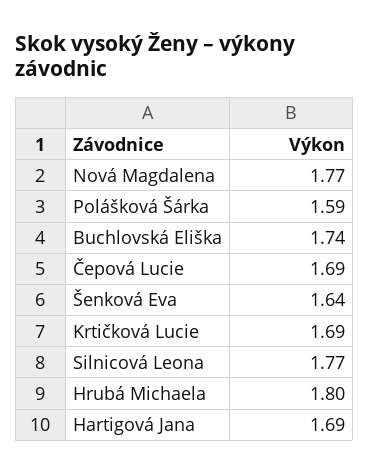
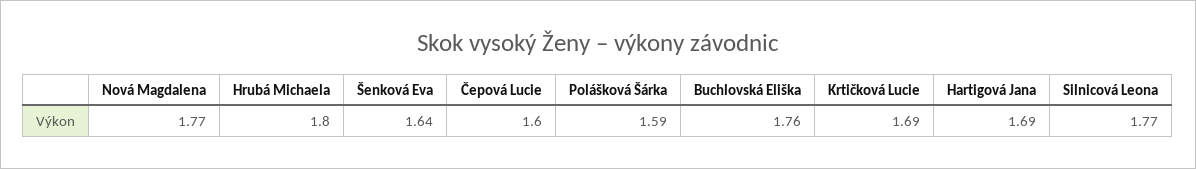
Buchlovská Eliška: 1.74 -> 1.76
Čepová Lucie: 1.69 -> 1.6

